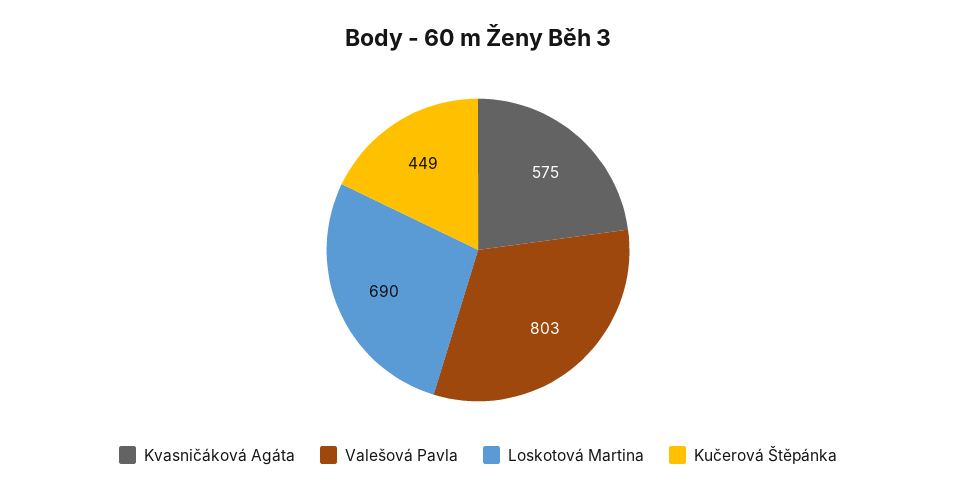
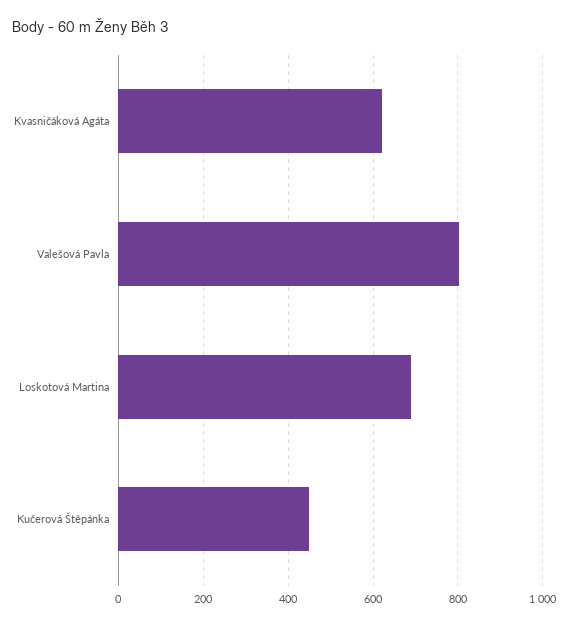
Kvasničáková Agáta: 575 -> 620

